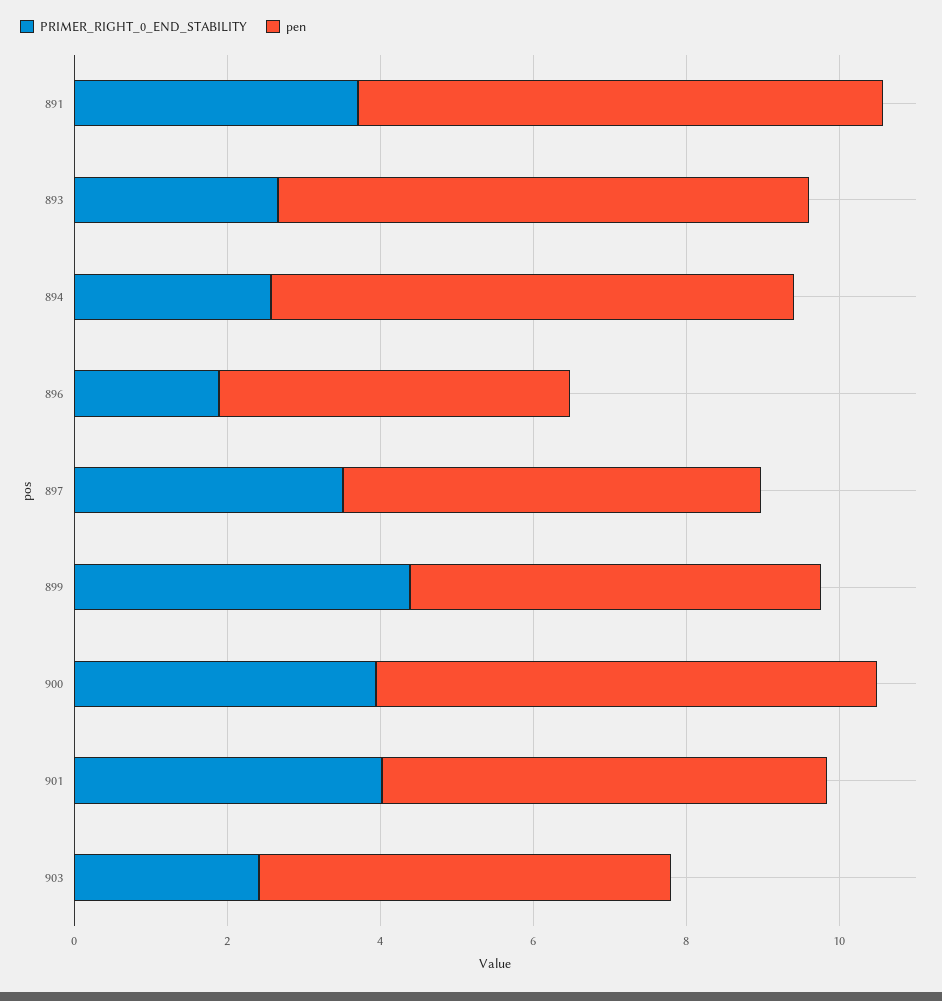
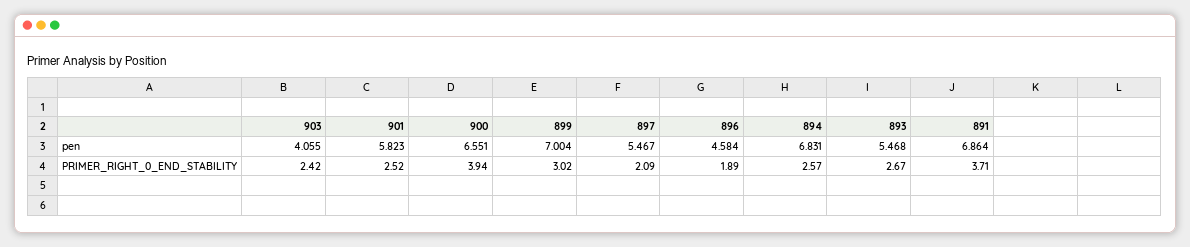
pen, 893: 7 -> 5.468
PRIMER_RIGHT_0_END_STABILITY, 897: 3.5 -> 2.09
PRIMER_RIGHT_0_END_STABILITY, 899: 4.5 -> 3.02
pen, 899: 5.5 -> 7.004
PRIMER_RIGHT_0_END_STABILITY, 901: 4 -> 2.52
pen, 903: 5.5 -> 4.055

